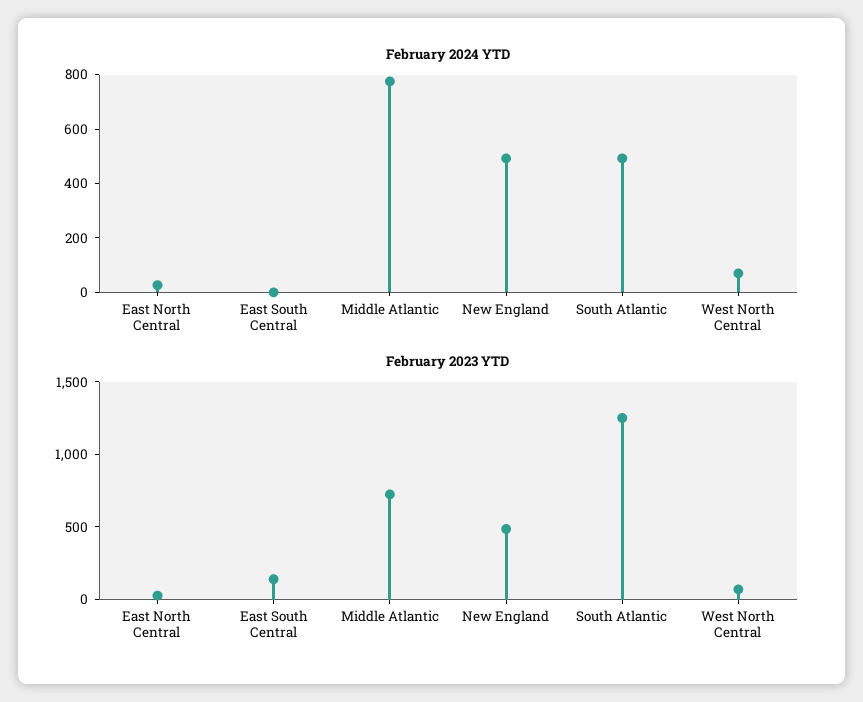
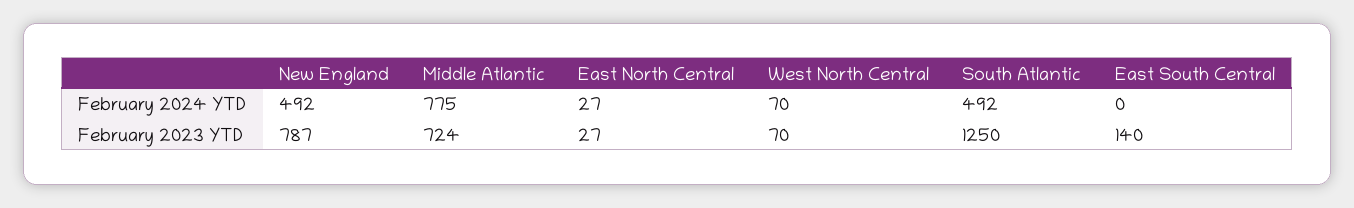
February 2023 YTD, New England: 500 -> 787

